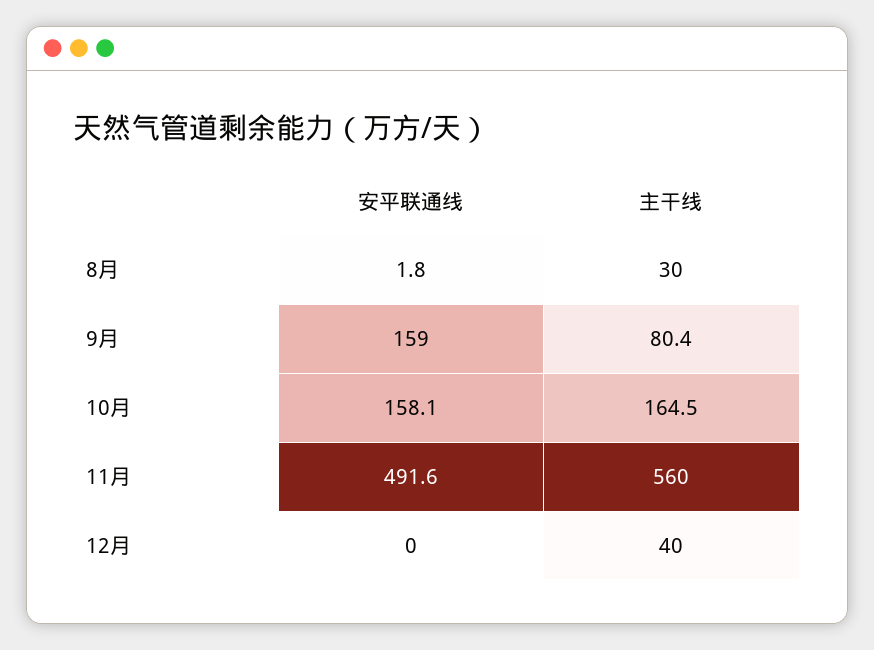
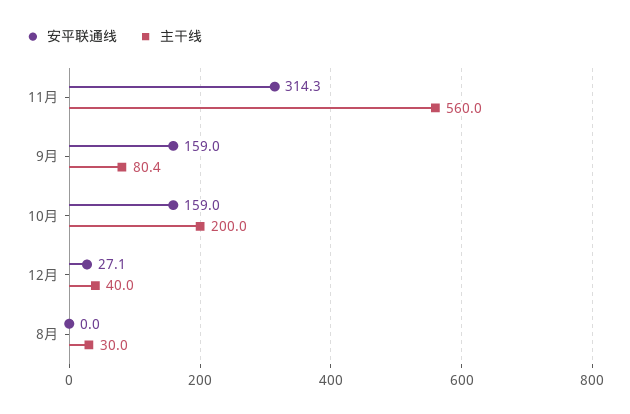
安平联通线, 8月: 1.8 -> 0
安平联通线, 10月: 158.1 -> 159
主干线, 10月: 164.5 -> 200
安平联通线, 11月: 491.6 -> 314.3
安平联通线, 12月: 0 -> 27.1

